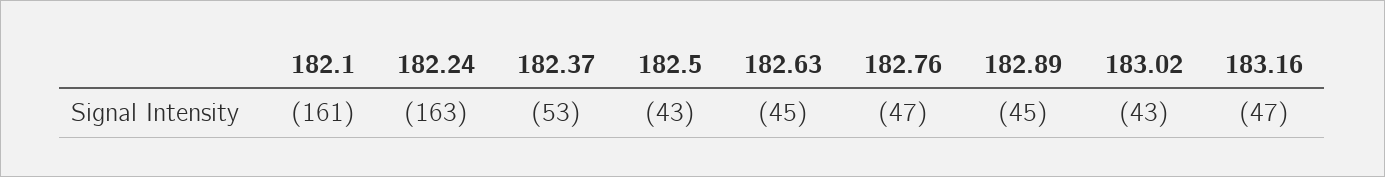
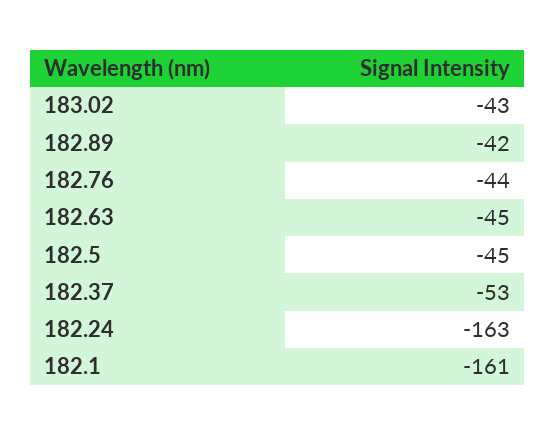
182.5: -43 -> -45
182.76: -47 -> -44
182.89: -45 -> -42
183.16: -47 -> none

